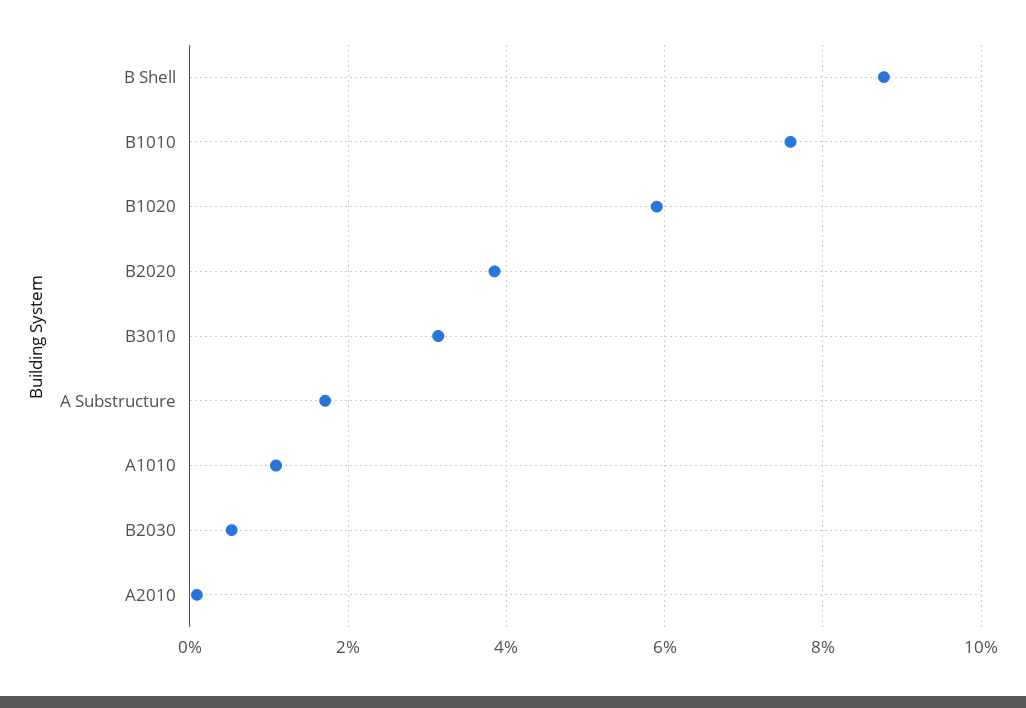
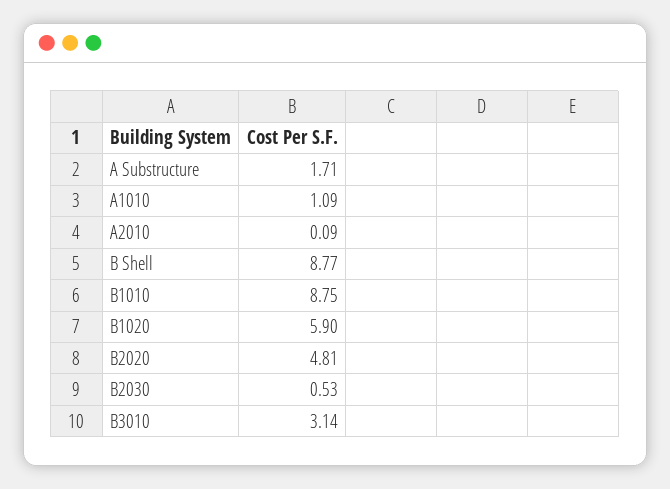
B1010: 7.6 -> 8.75
B2020: 3.8 -> 4.81

